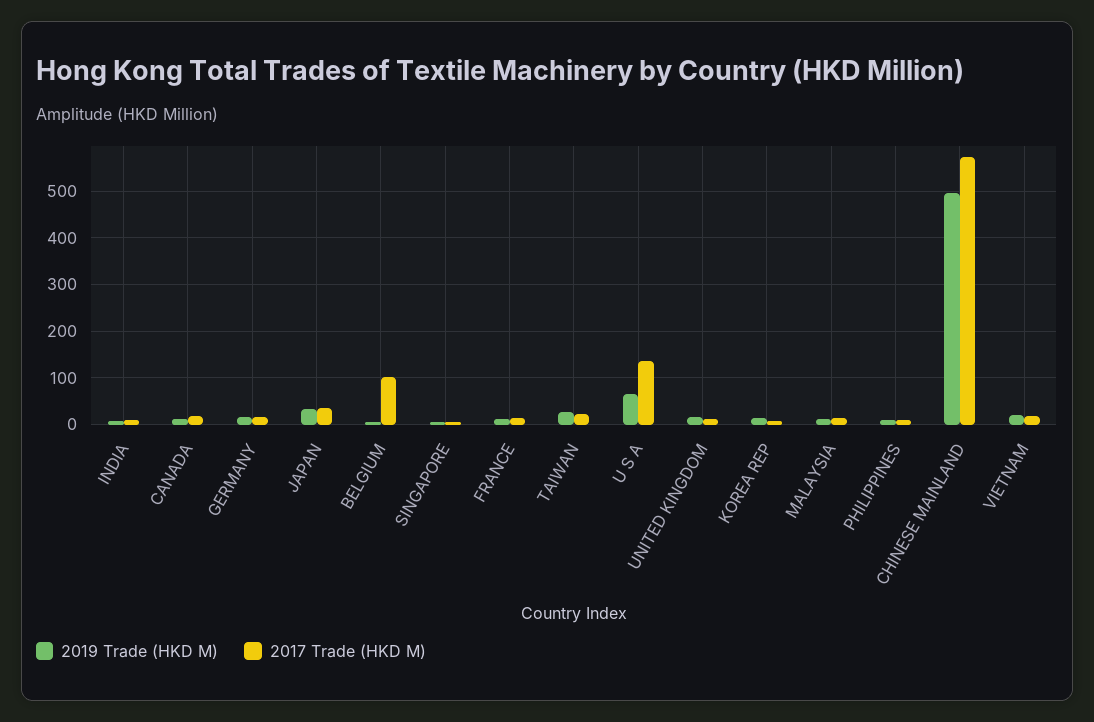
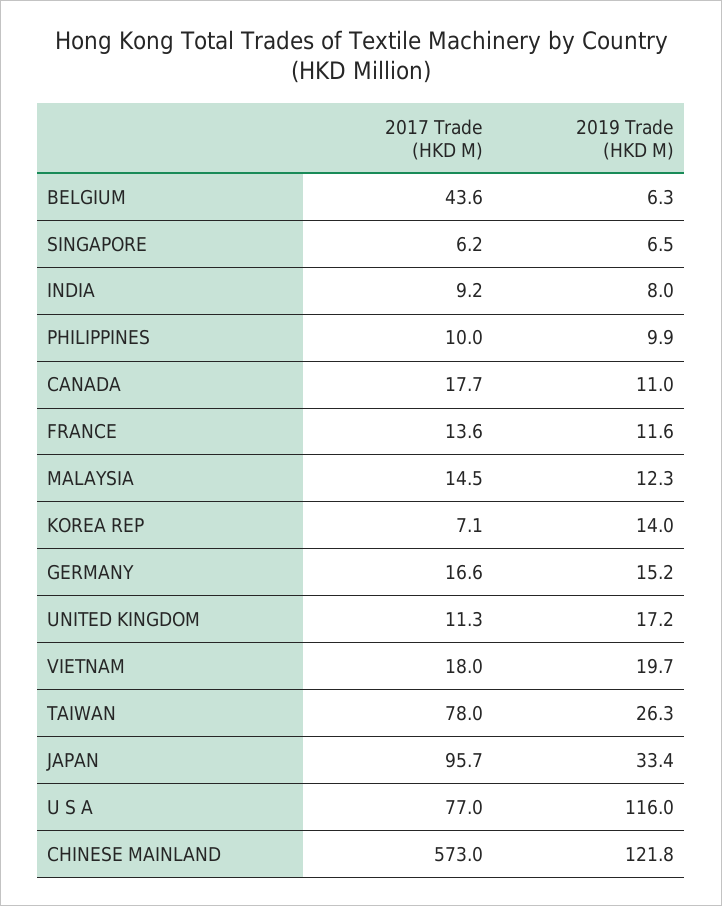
2017 Trade (HKD M), JAPAN: 40 -> 95.7
2017 Trade (HKD M), BELGIUM: 100 -> 43.6
2017 Trade (HKD M), TAIWAN: 20 -> 78
2019 Trade (HKD M), U S A: 60 -> 116
2017 Trade (HKD M), U S A: 140 -> 77
2019 Trade (HKD M), CHINESE MAINLAND: 500 -> 121.8

